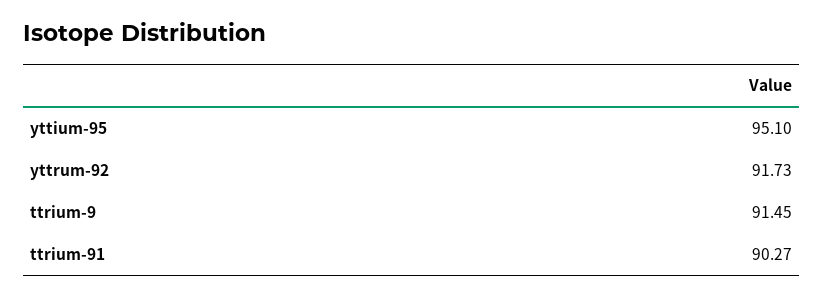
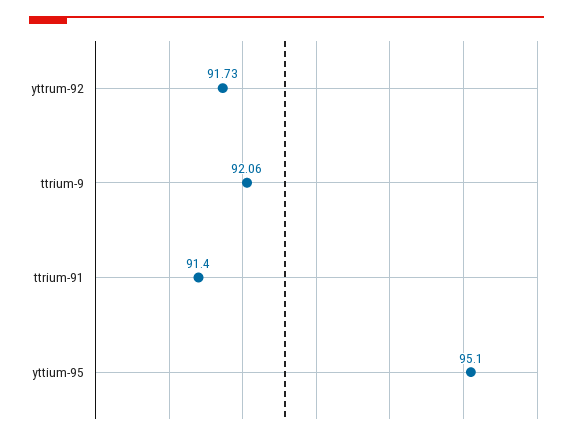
ttrium-9: 91.45 -> 92.06
ttrium-91: 90.27 -> 91.4

